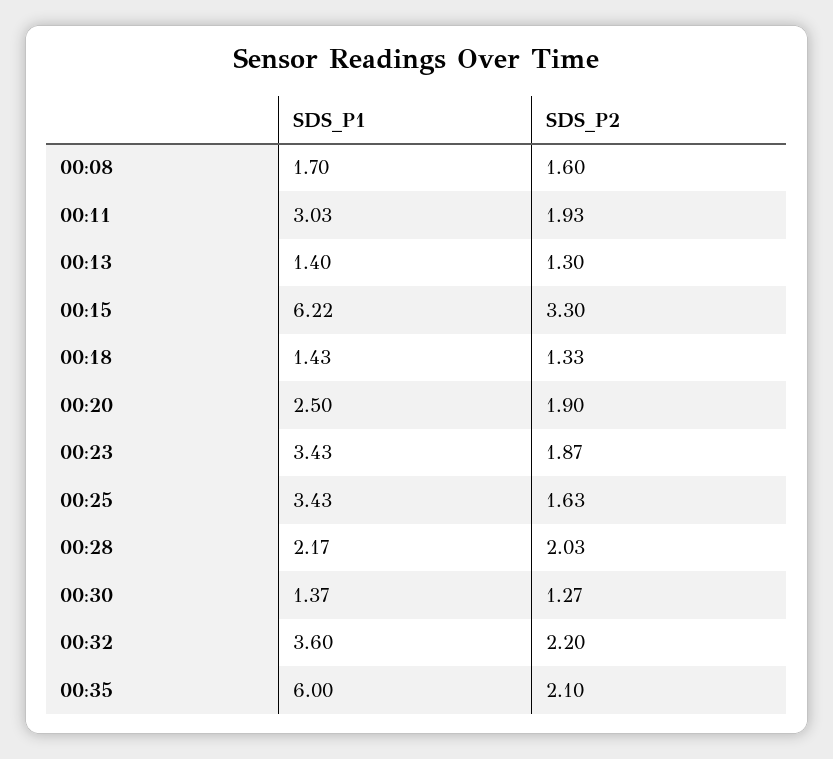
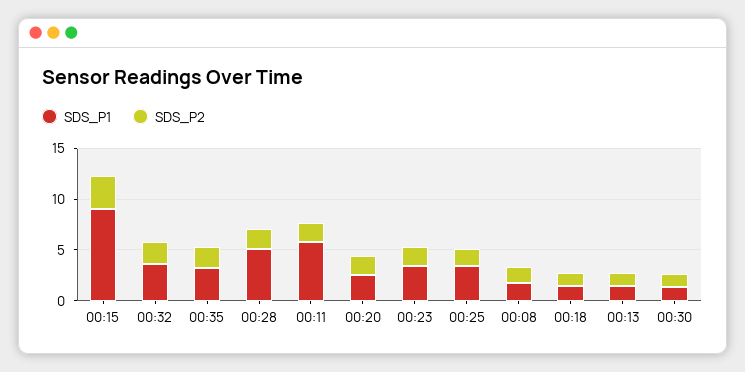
SDS_P1, 00:11: 3.03 -> 6
SDS_P1, 00:15: 6.22 -> 9
SDS_P1, 00:28: 2.17 -> 5
SDS_P1, 00:35: 6 -> 3

